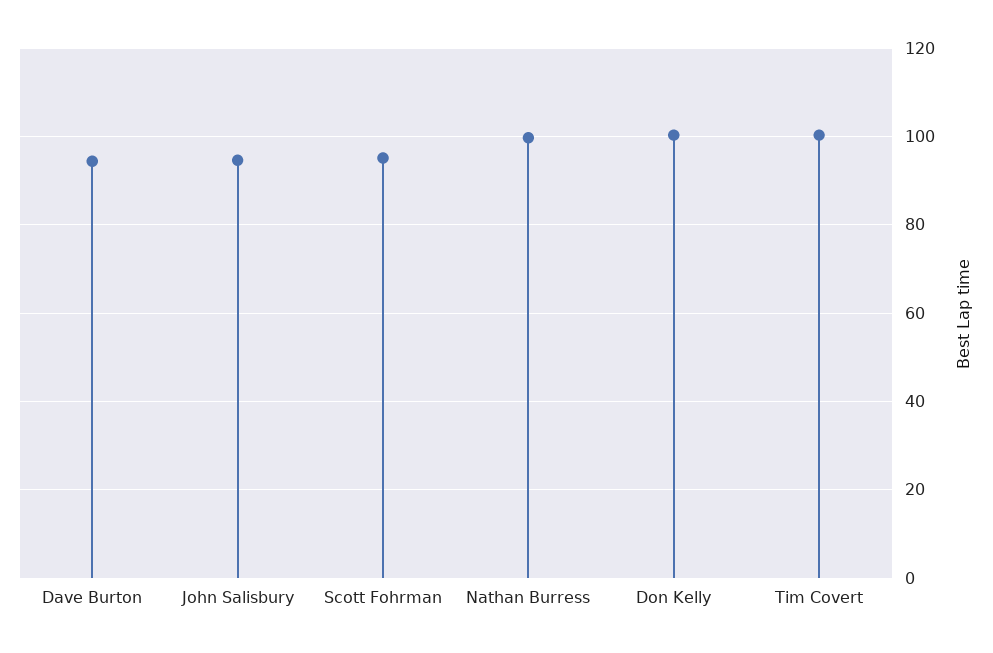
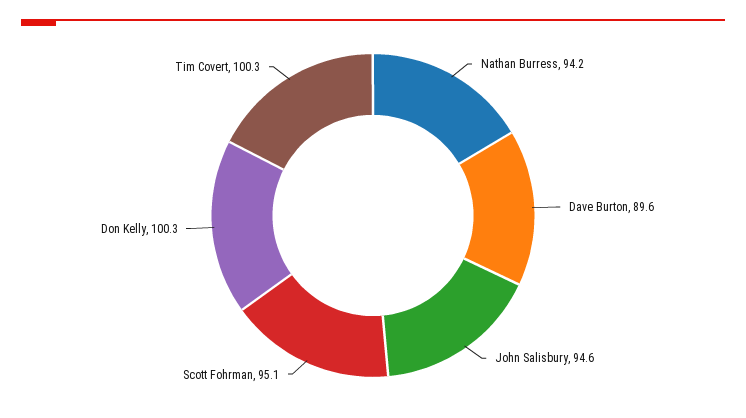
Dave Burton: 94 -> 89.6
Nathan Burress: 100 -> 94.2

